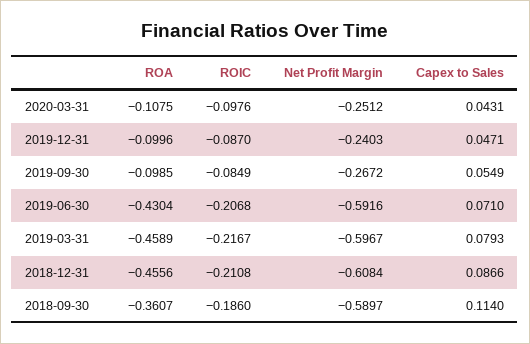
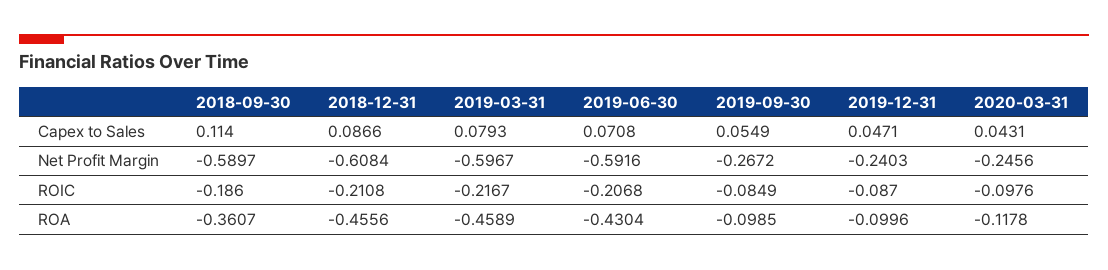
ROA, 2020-03-31: -0.1075 -> -0.1178
Net Profit Margin, 2020-03-31: -0.2512 -> -0.2456
Capex to Sales, 2019-06-30: 0.071 -> 0.0708

